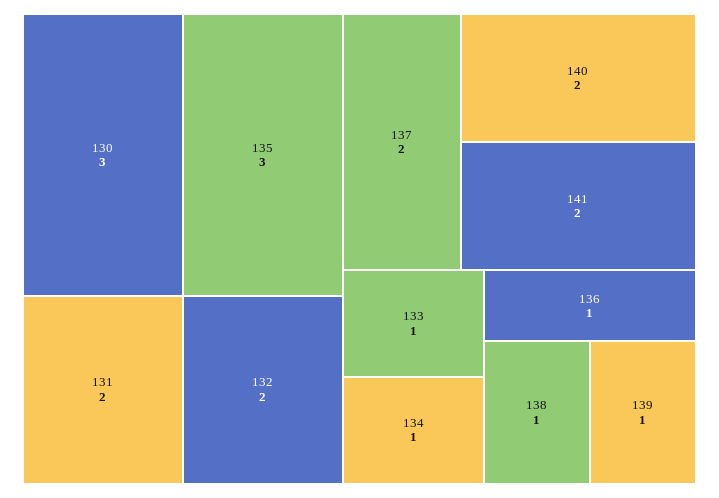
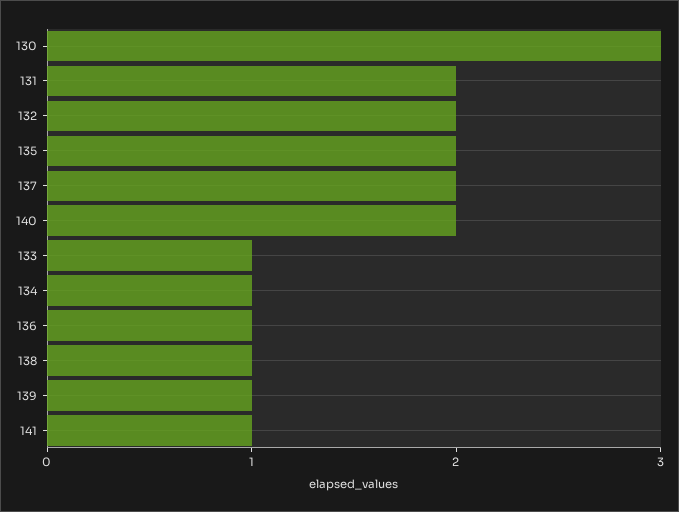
135: 3 -> 2
141: 2 -> 1

